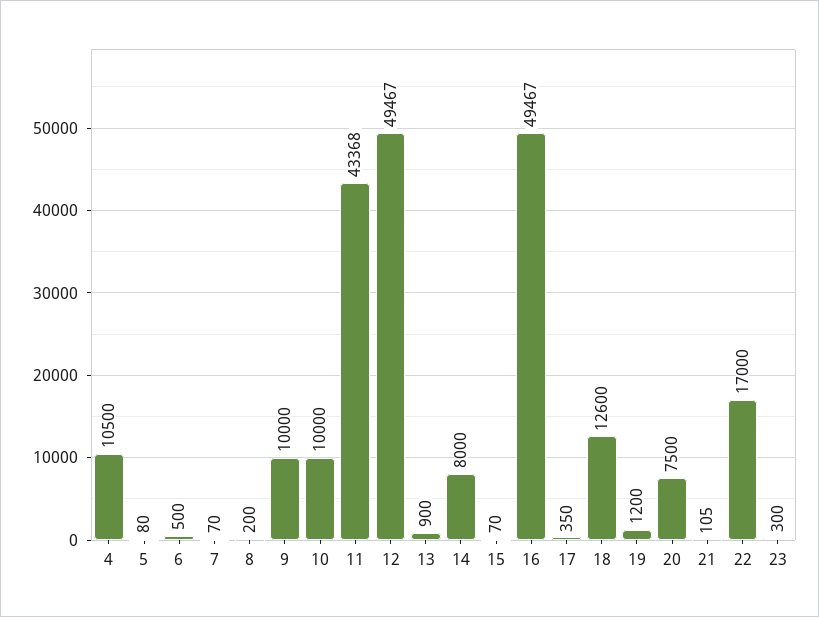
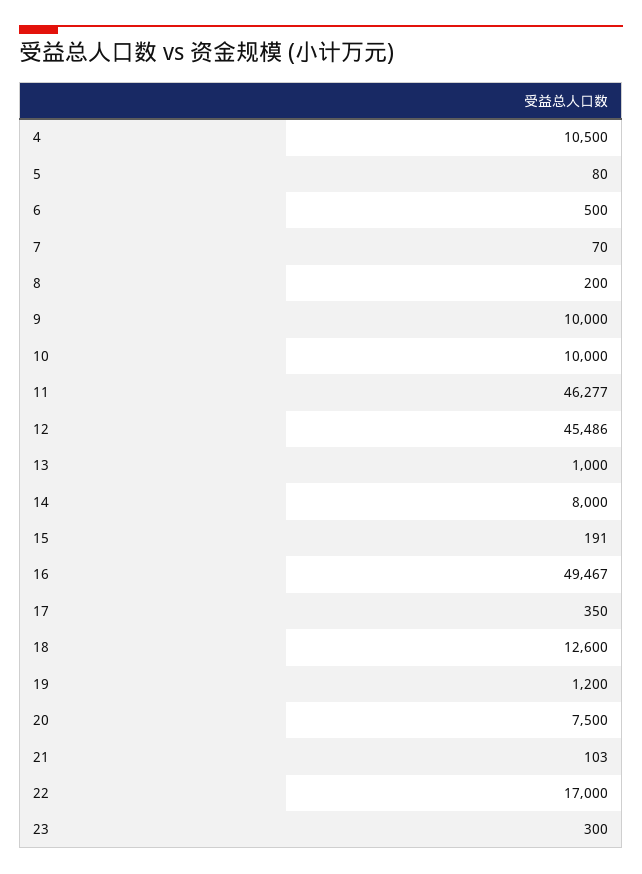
11: 43368 -> 46277
12: 49467 -> 45486
13: 900 -> 1000
15: 70 -> 191
21: 105 -> 103

